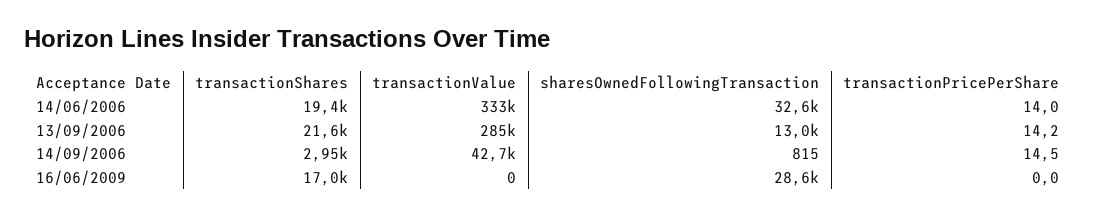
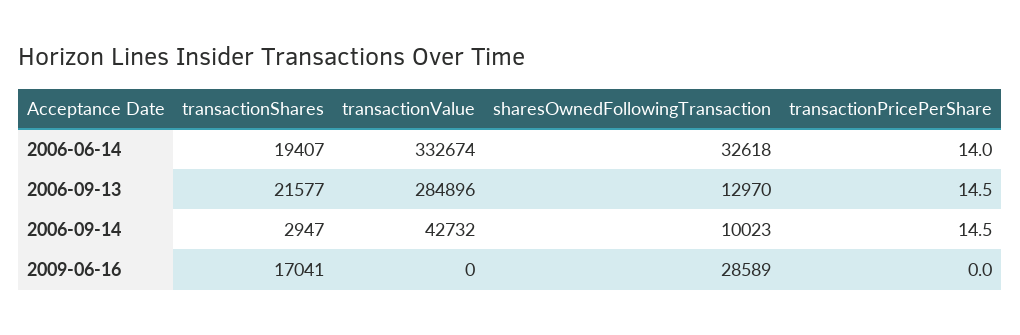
transactionPricePerShare, 13/09/2006: 14.2 -> 14.5
sharesOwnedFollowingTransaction, 14/09/2006: 815 -> 10023

